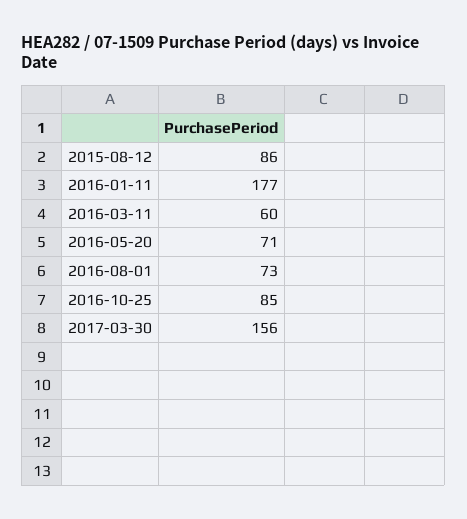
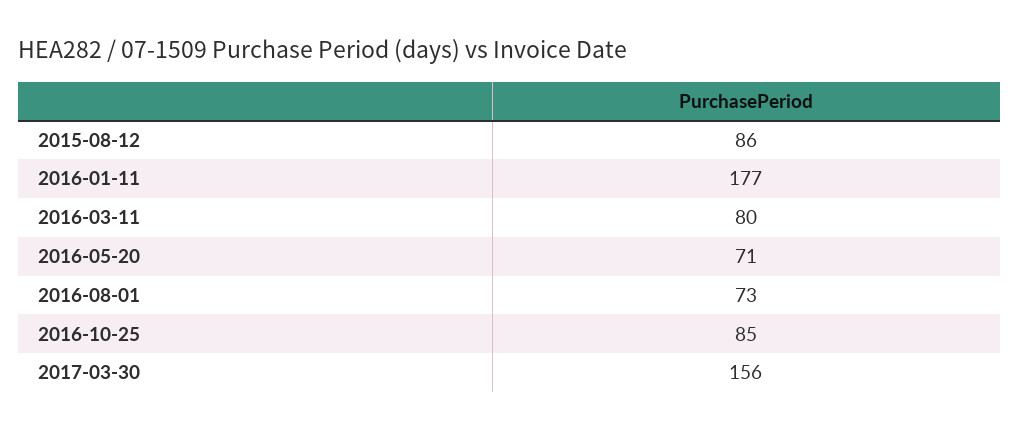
2016-03-11: 60 -> 80

